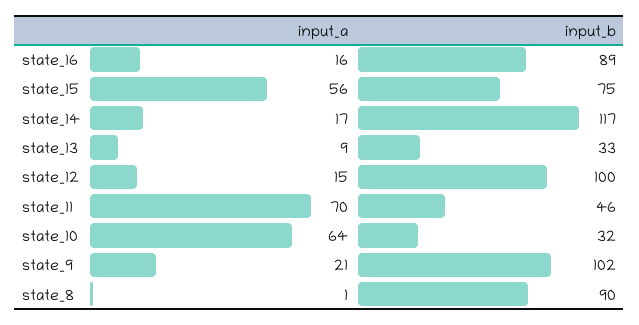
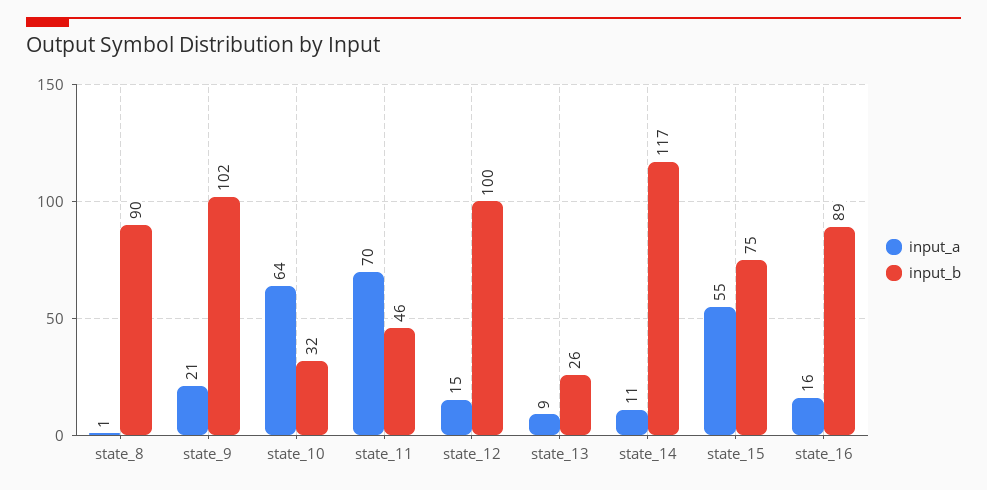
input_a, state_15: 56 -> 55
input_a, state_14: 17 -> 11
input_b, state_13: 33 -> 26

